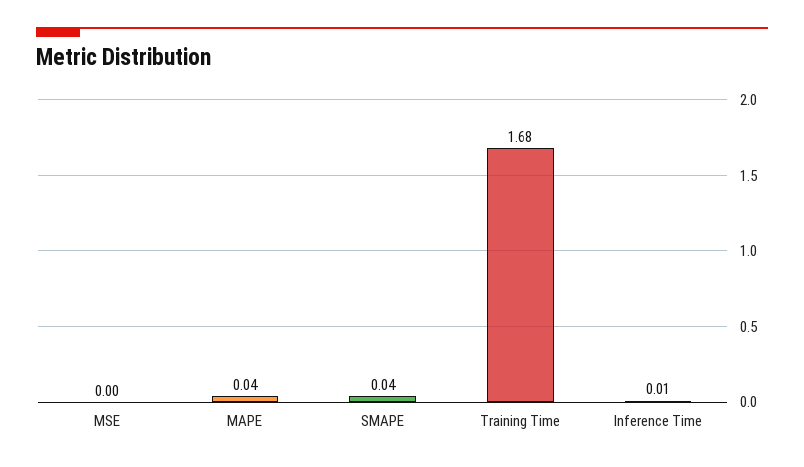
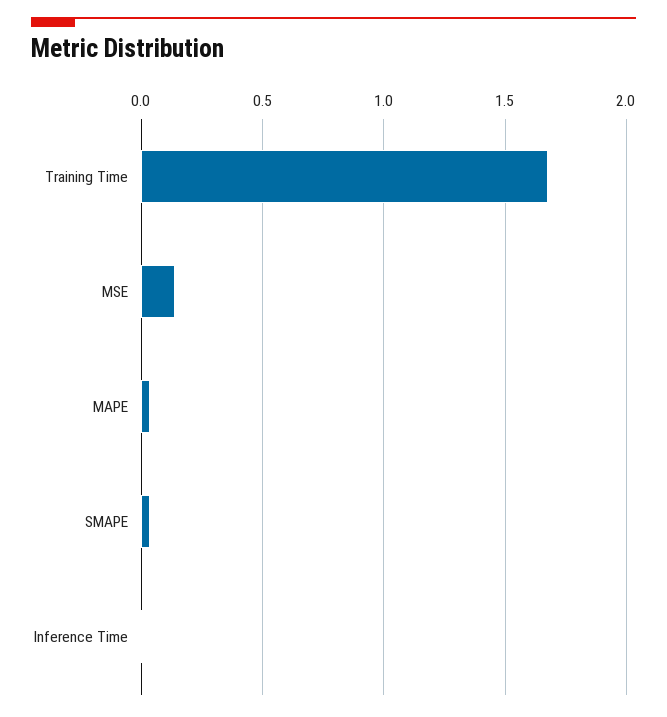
MSE: 0 -> 0.15

